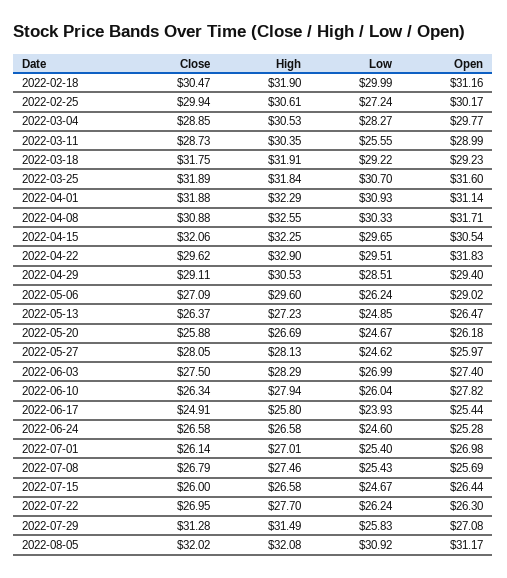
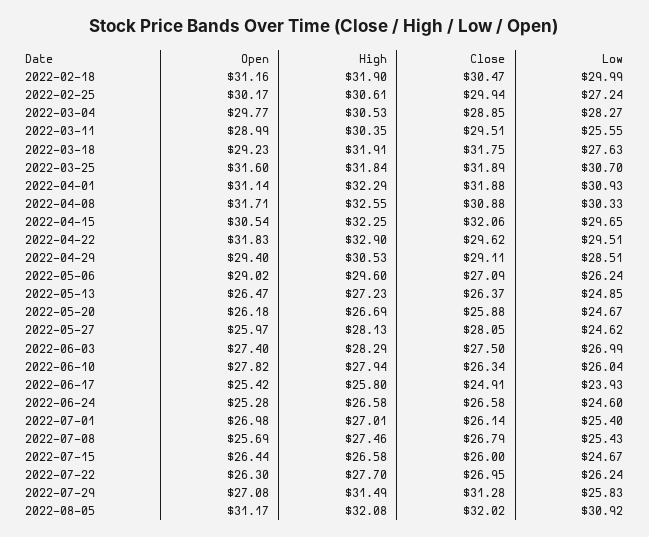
Close, 2022-03-11: 28.73 -> 29.51
Low, 2022-03-18: 29.22 -> 27.63
Open, 2022-06-17: 25.44 -> 25.42

